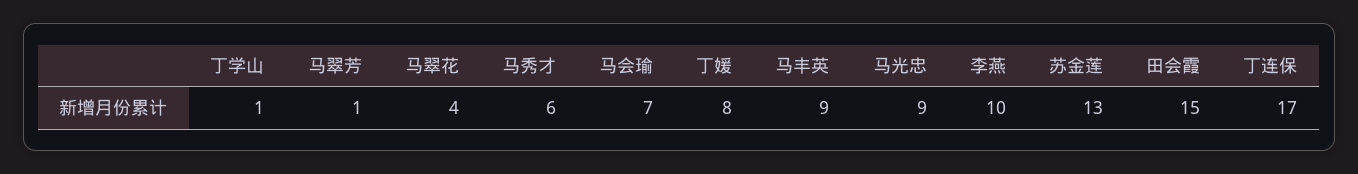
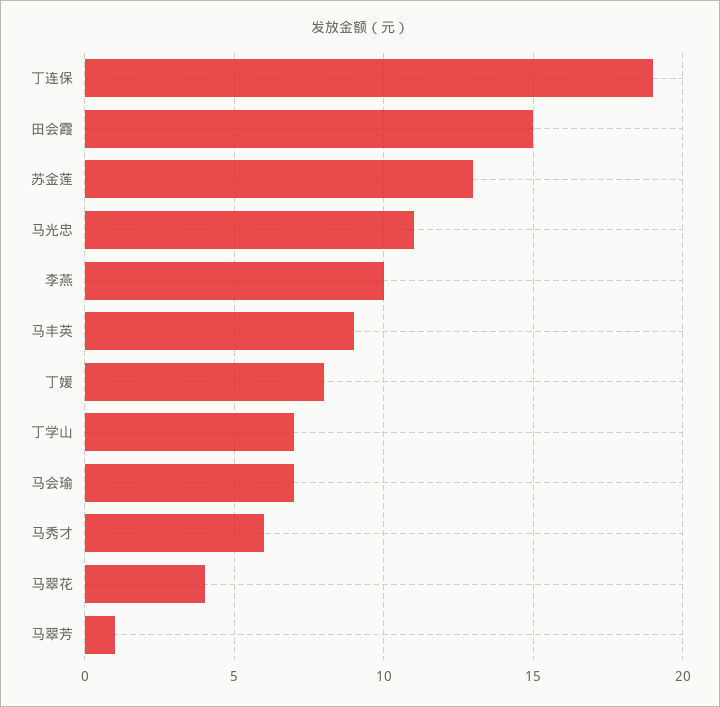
丁学山: 1 -> 7
马光忠: 9 -> 11
丁连保: 17 -> 19

